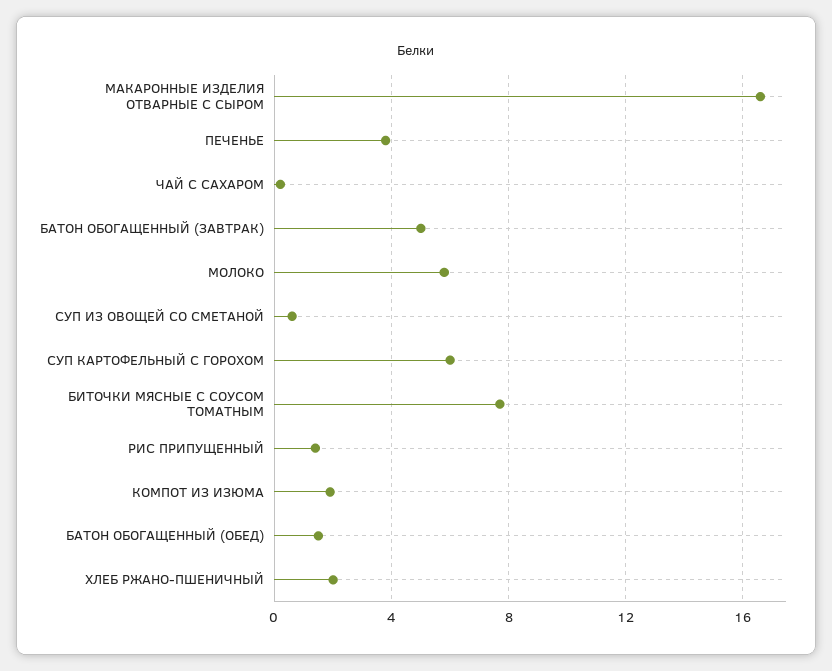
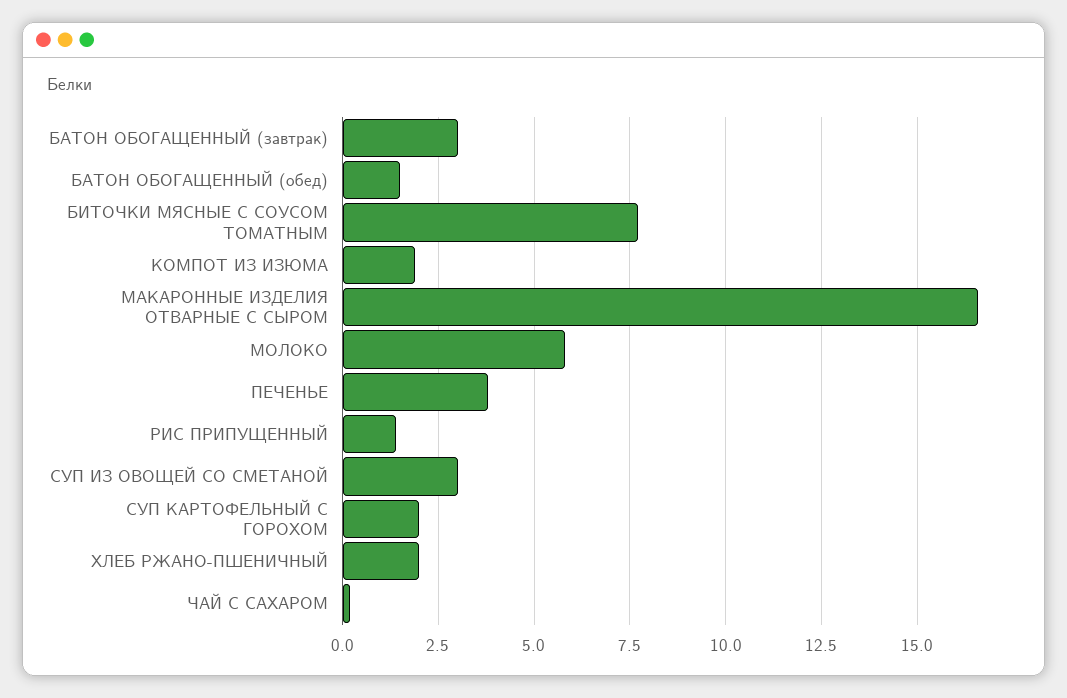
БАТОН ОБОГАЩЕННЫЙ (ЗАВТРАК): 5 -> 3
СУП ИЗ ОВОЩЕЙ СО СМЕТАНОЙ: 0.5 -> 3
СУП КАРТОФЕЛЬНЫЙ С ГОРОХОМ: 6 -> 2

